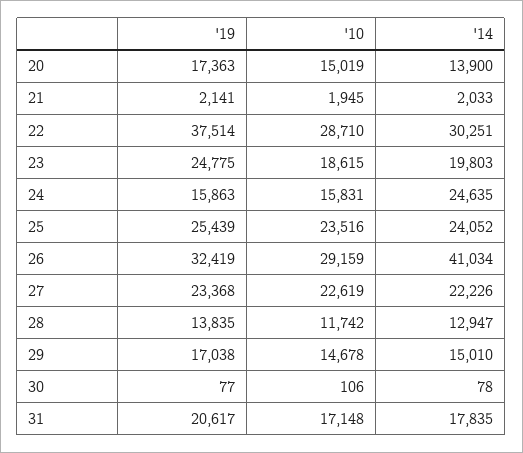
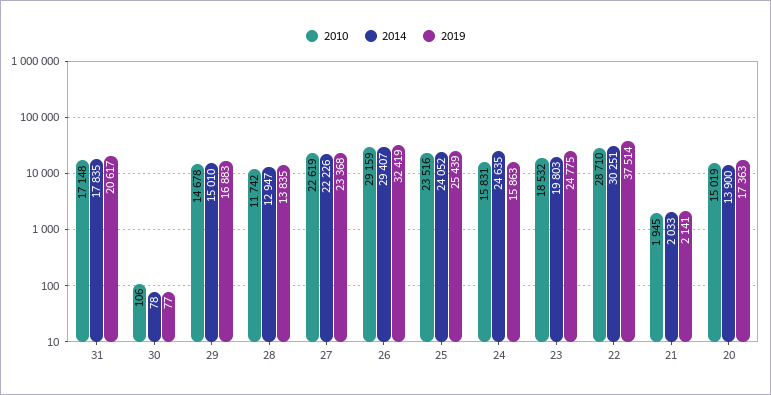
'10, 23: 18615 -> 18532
'14, 26: 41034 -> 29407
'19, 29: 17038 -> 16883

